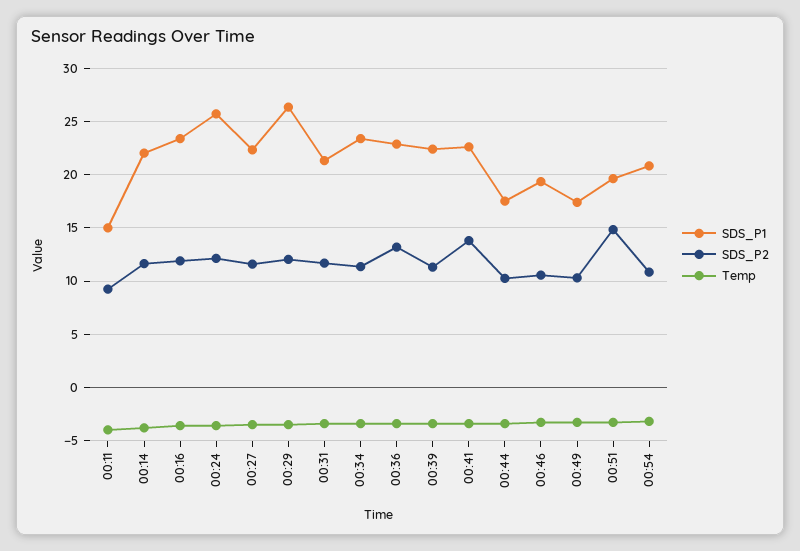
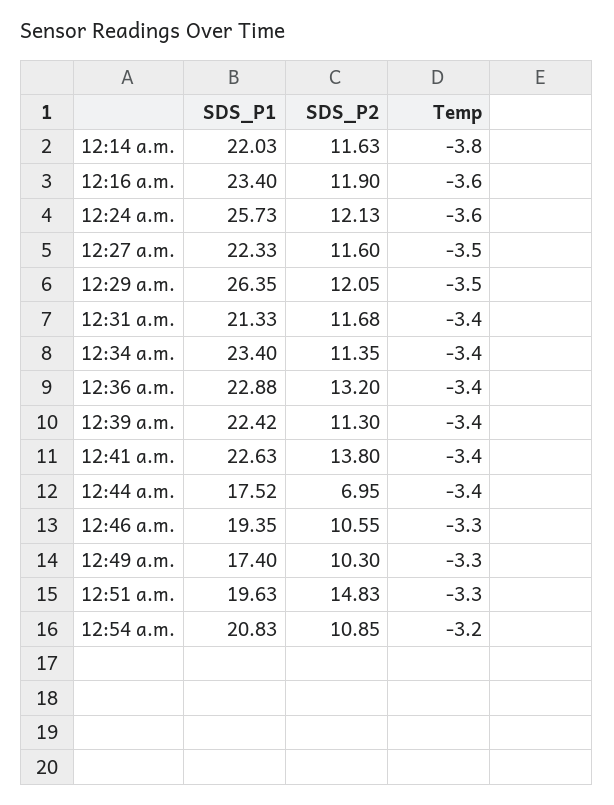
SDS_P1, 00:11: 15 -> none
SDS_P2, 00:11: 9 -> none
Temp, 00:11: -4 -> none
SDS_P2, 00:44: 10 -> 6.95

